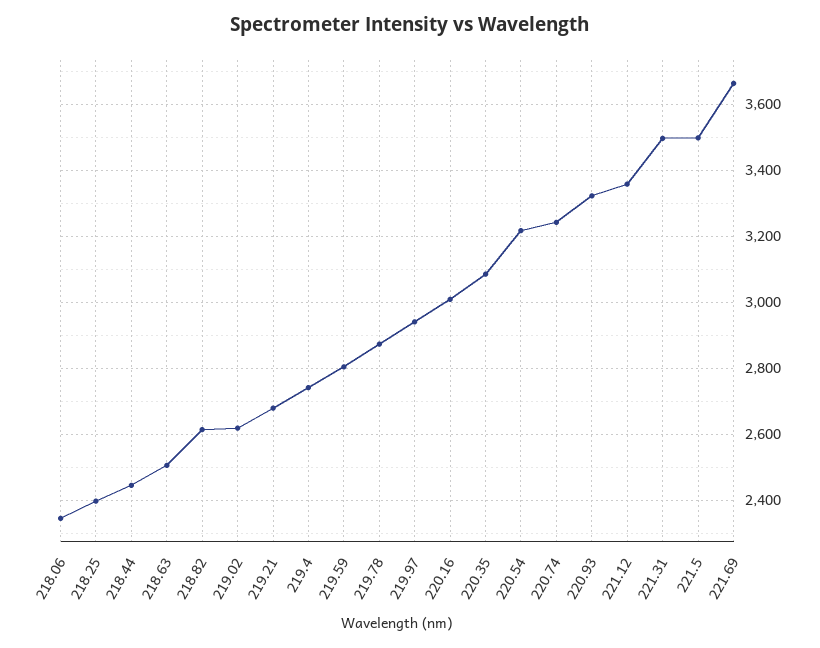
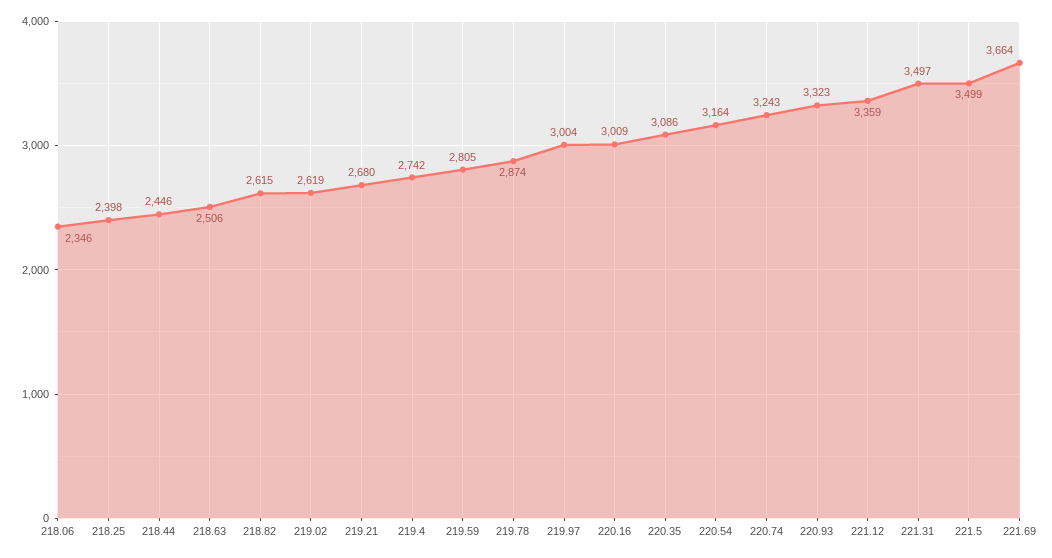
219.97: 2940 -> 3004
220.54: 3220 -> 3164

